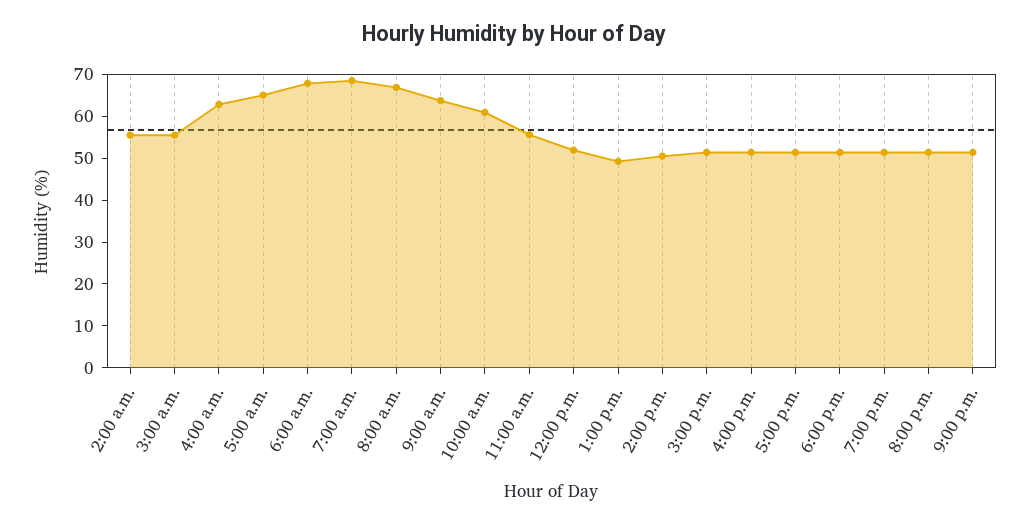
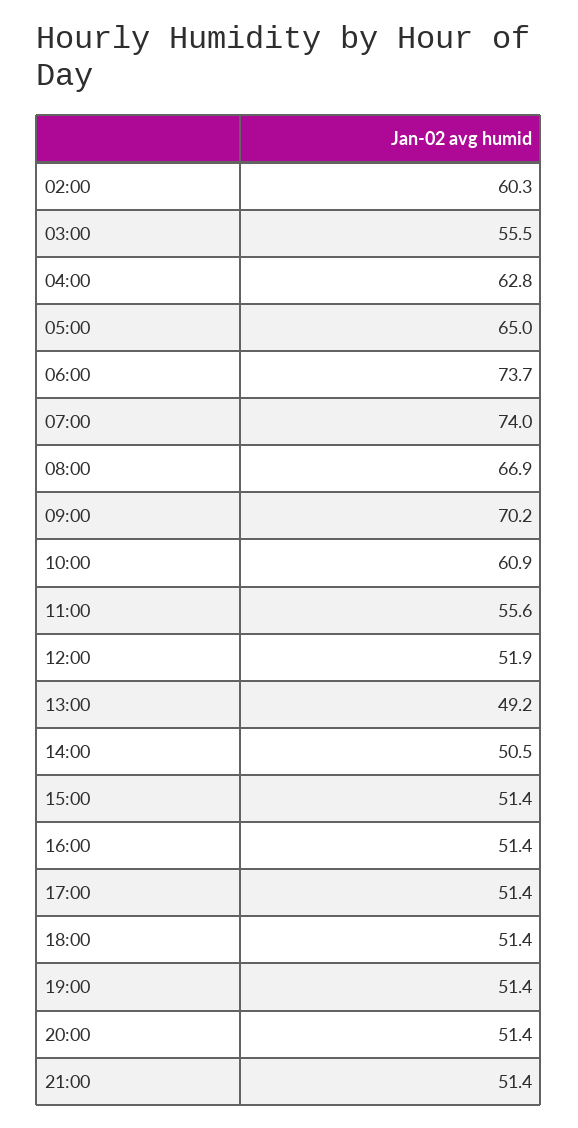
2:00 a.m.: 56 -> 60.3
6:00 a.m.: 68 -> 73.7
7:00 a.m.: 68 -> 74
9:00 a.m.: 64 -> 70.2

